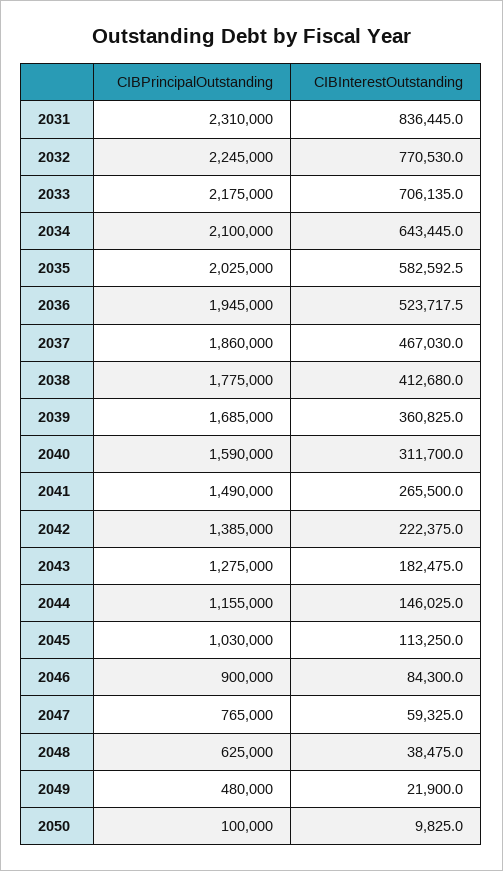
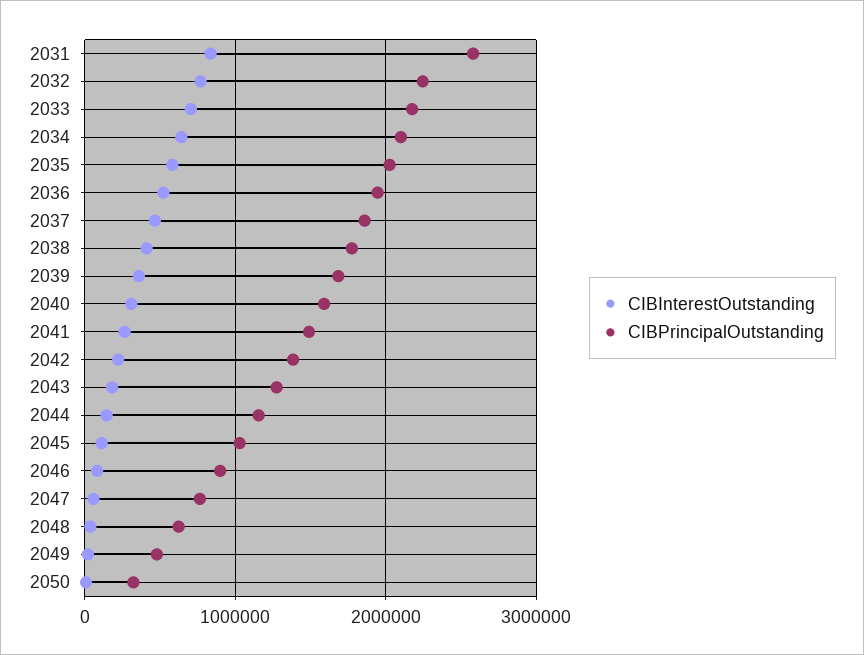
CIBPrincipalOutstanding, 2031: 2310000 -> 2600000
CIBPrincipalOutstanding, 2050: 100000 -> 300000

